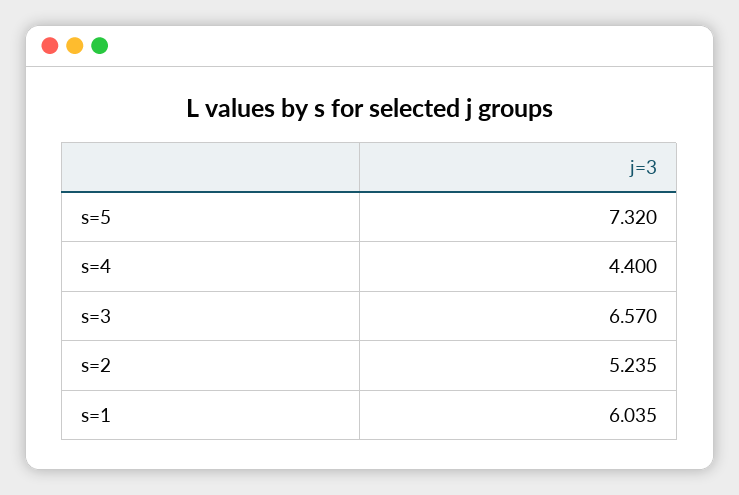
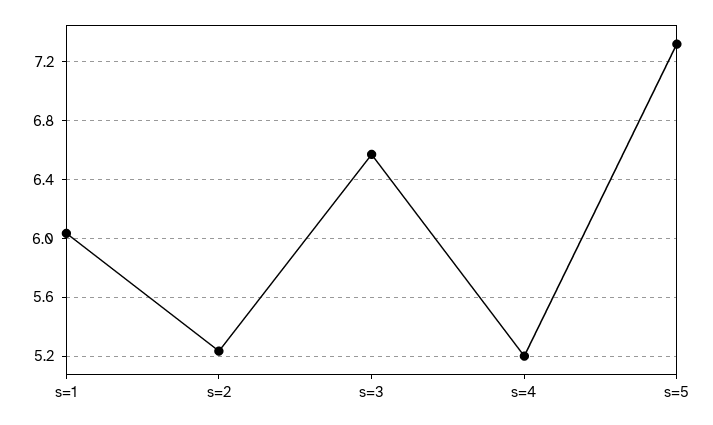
s=4: 4.4 -> 5.2

